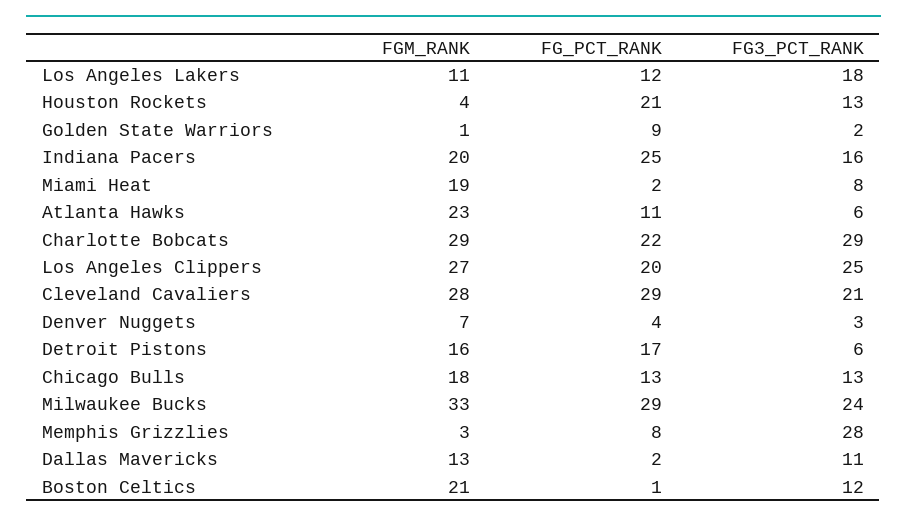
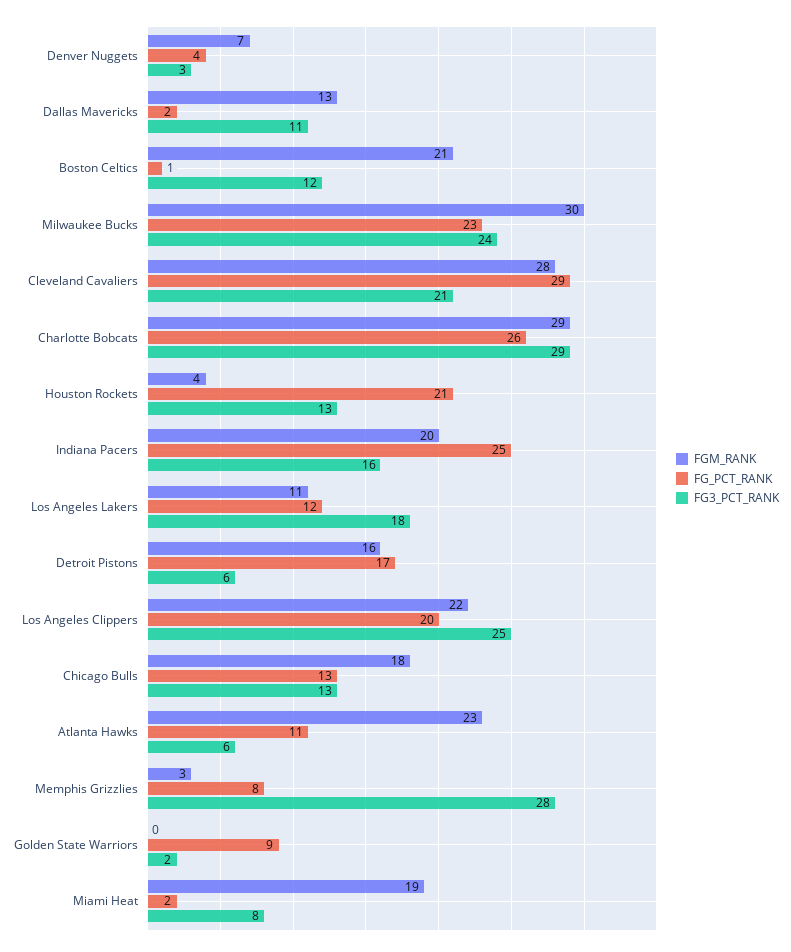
FGM_RANK, Golden State Warriors: 1 -> 0
FG_PCT_RANK, Charlotte Bobcats: 22 -> 26
FGM_RANK, Los Angeles Clippers: 27 -> 22
FGM_RANK, Milwaukee Bucks: 33 -> 30
FG_PCT_RANK, Milwaukee Bucks: 29 -> 23

